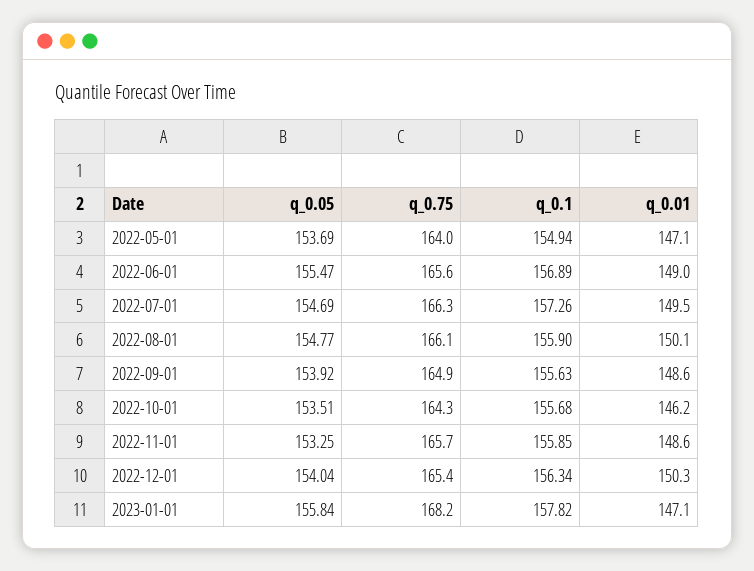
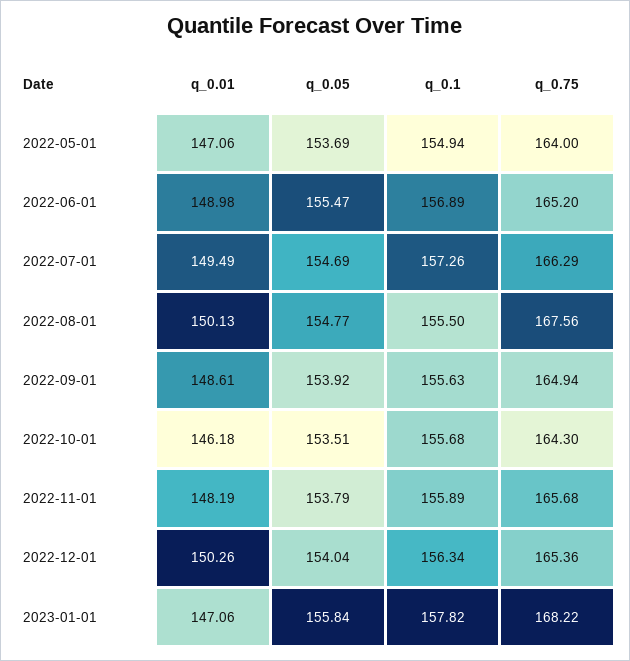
q_0.75, 2022-06-01: 165.6 -> 165.2
q_0.75, 2022-08-01: 166.1 -> 167.56
q_0.1, 2022-08-01: 155.9 -> 155.5
q_0.05, 2022-11-01: 153.25 -> 153.79
q_0.1, 2022-11-01: 155.85 -> 155.89
q_0.01, 2022-11-01: 148.6 -> 148.19

